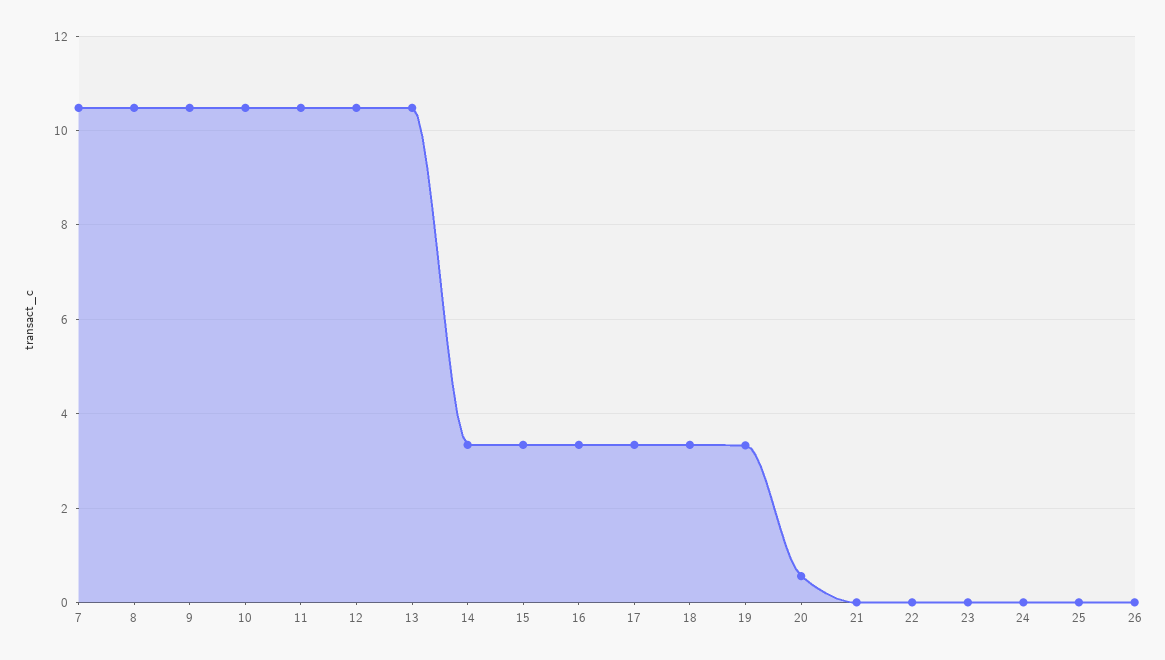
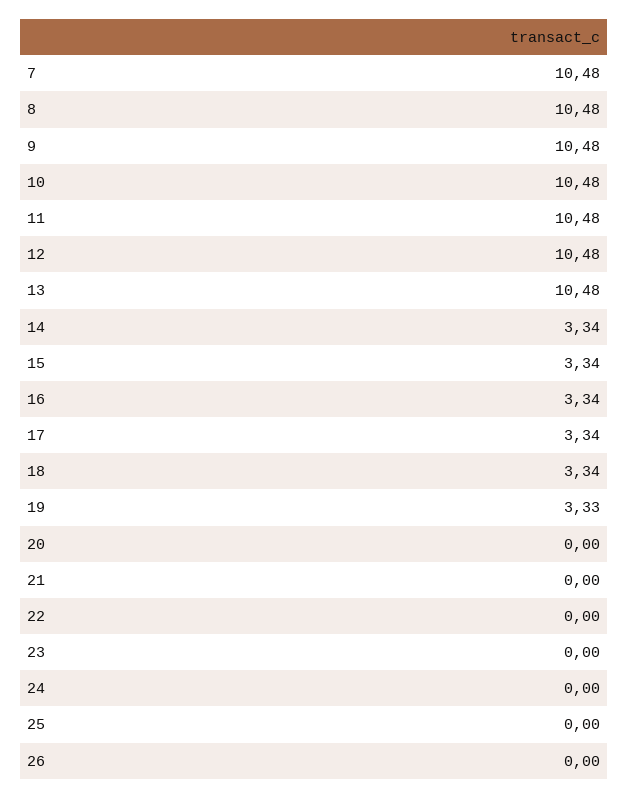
20: 0.6 -> 0

